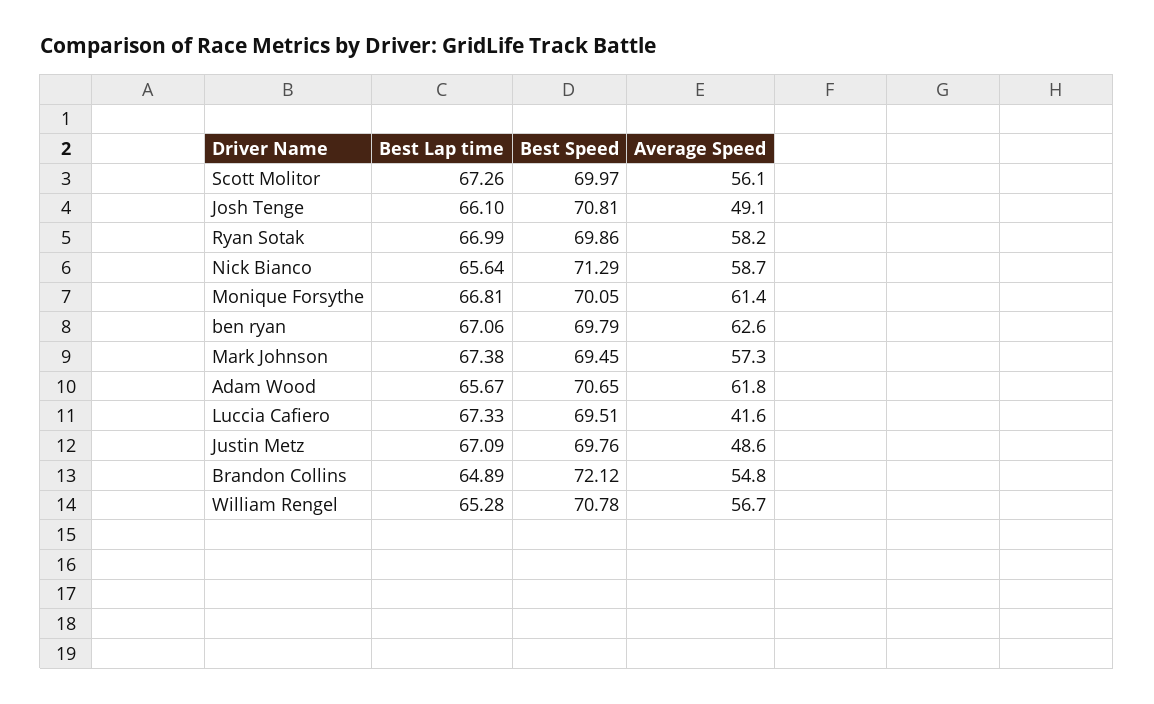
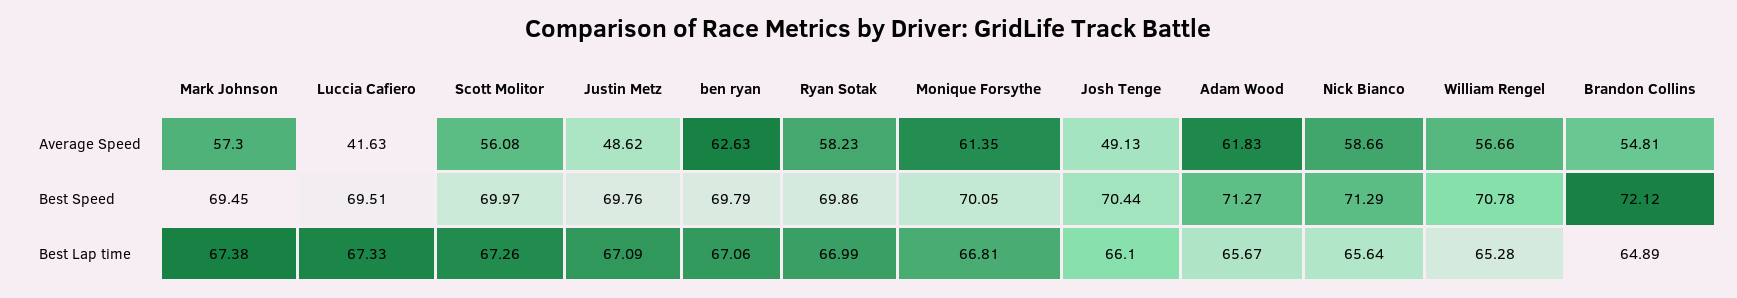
Best Speed, Josh Tenge: 70.81 -> 70.44
Best Speed, Adam Wood: 70.65 -> 71.27

